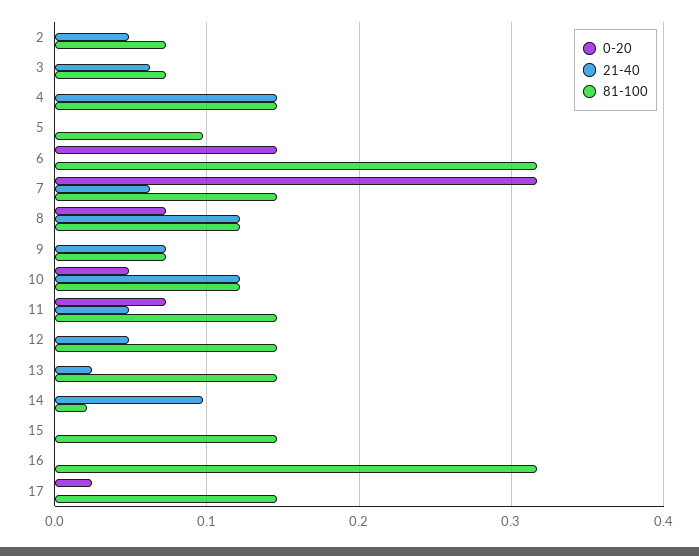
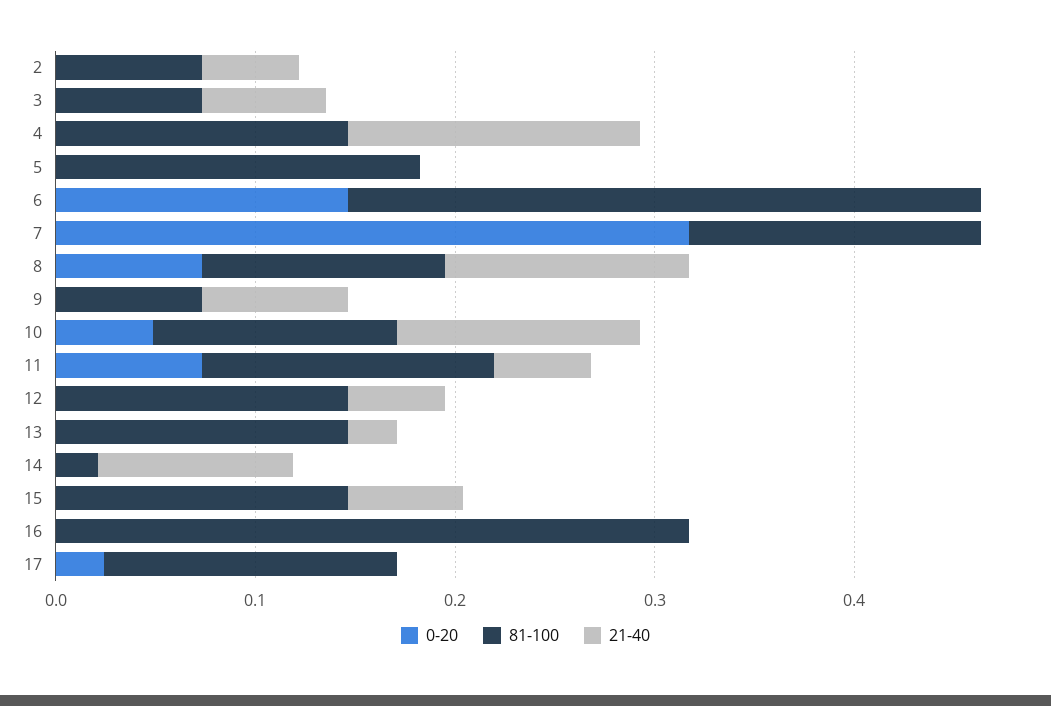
81-100, 5: 0.1 -> 0.18
21-40, 7: 0.06 -> 0
21-40, 15: 0 -> 0.06

